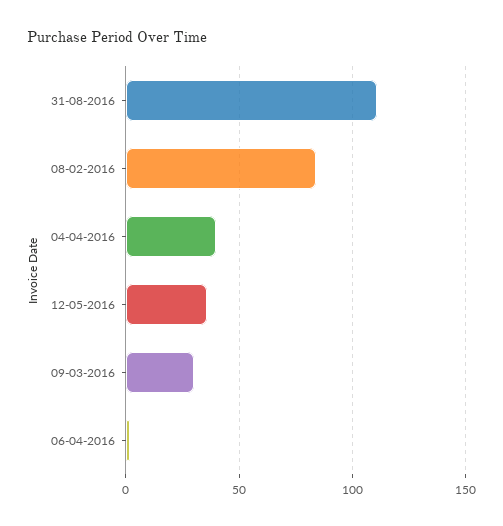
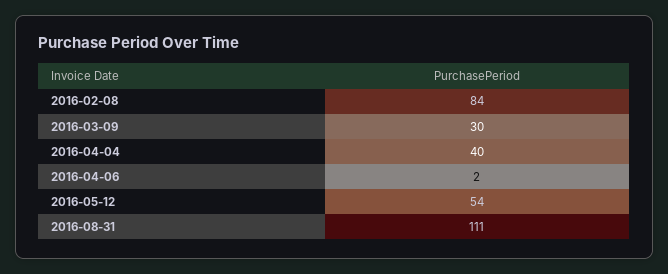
12-05-2016: 35 -> 54

